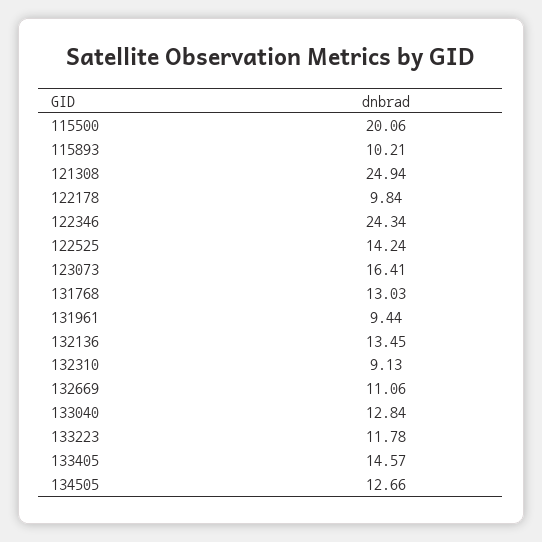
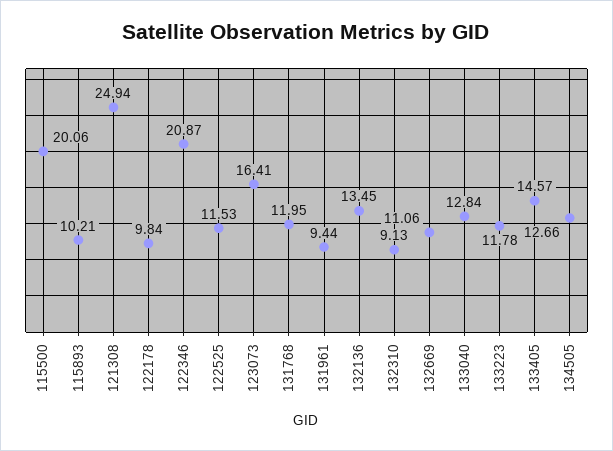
122346: 24.34 -> 20.87
122525: 14.24 -> 11.53
131768: 13.03 -> 11.95

